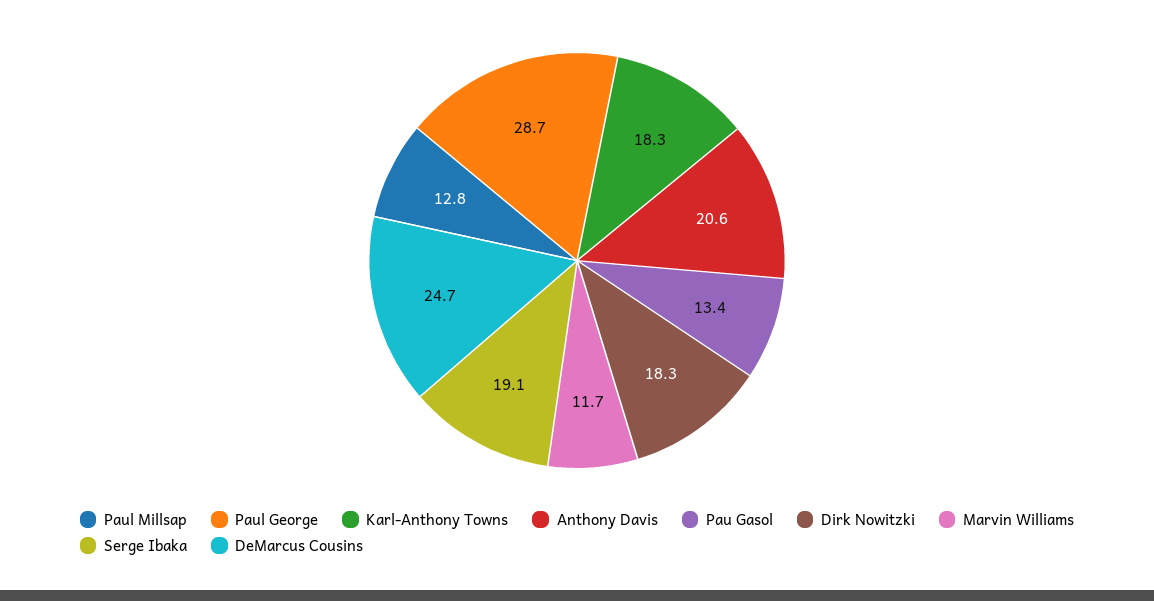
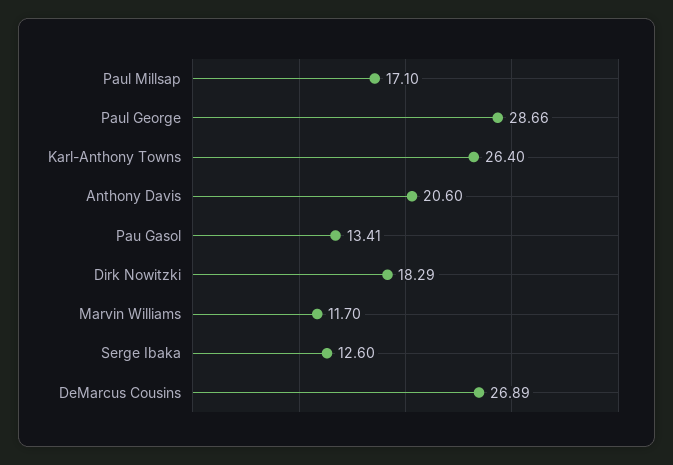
Paul Millsap: 12.8 -> 17.1
Karl-Anthony Towns: 18.3 -> 26.4
Serge Ibaka: 19.1 -> 12.6
DeMarcus Cousins: 24.7 -> 26.89

